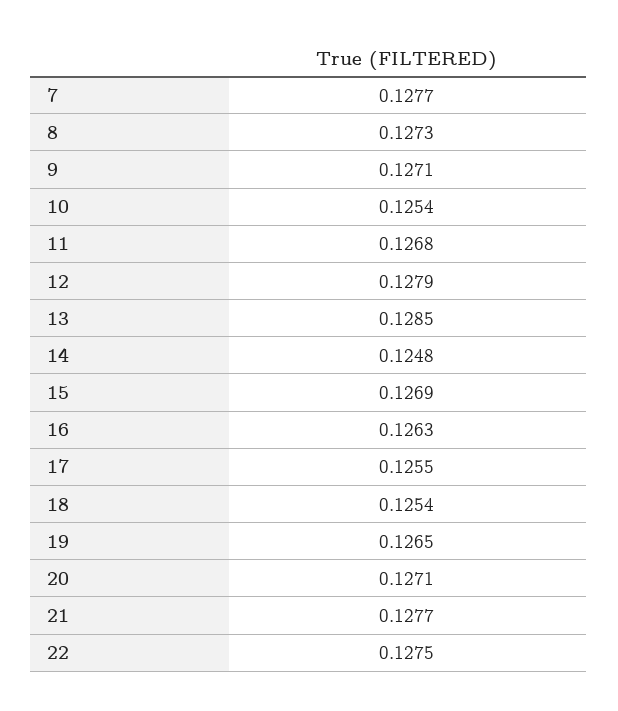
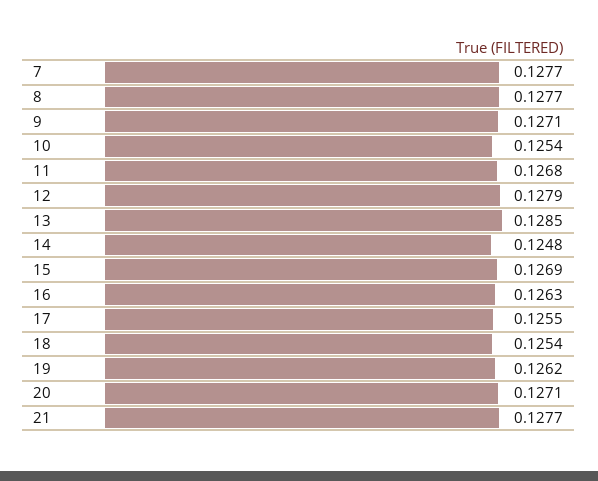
8: 0.1273 -> 0.1277
19: 0.1265 -> 0.1262
22: 0.1275 -> none

